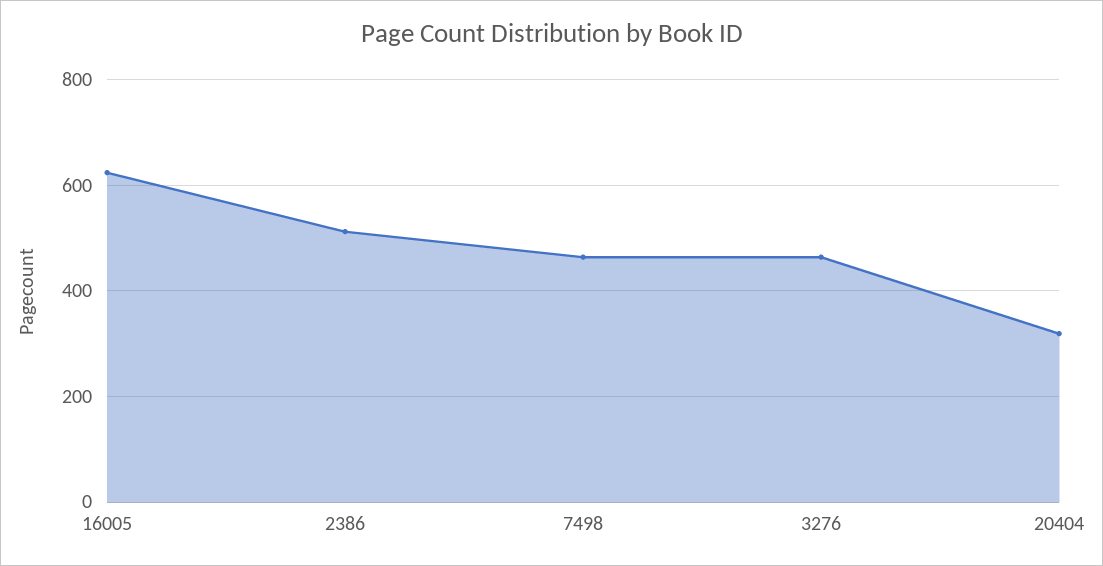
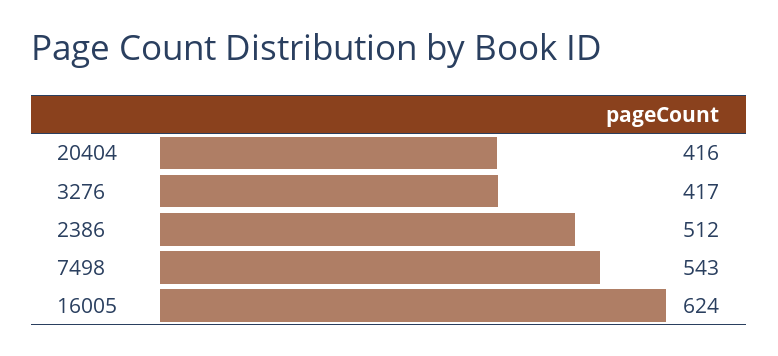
7498: 460 -> 543
3276: 460 -> 417
20404: 320 -> 416

